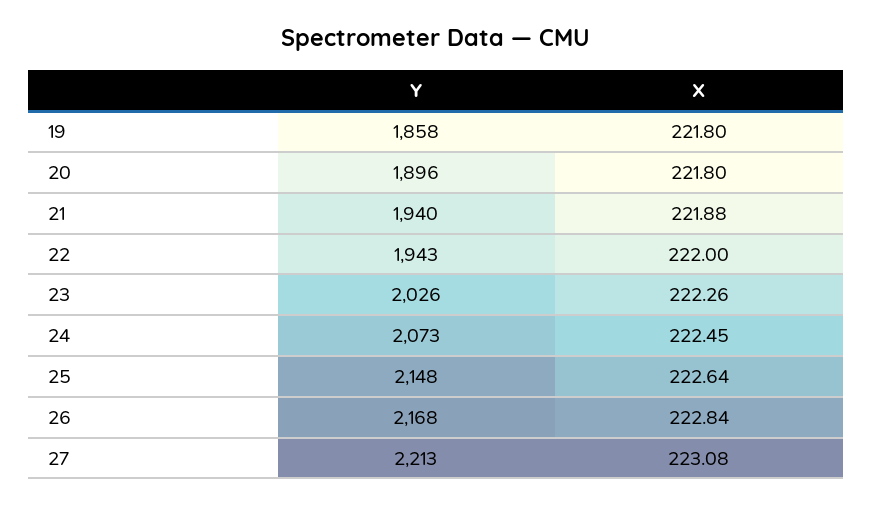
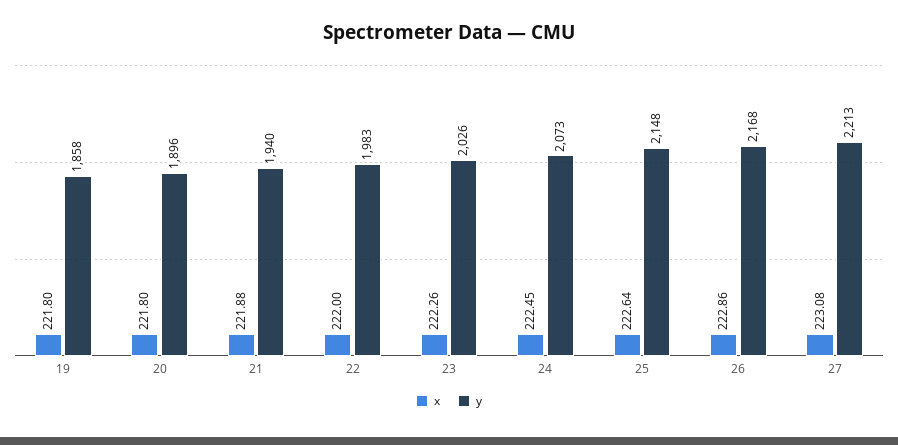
Y, 22: 1943 -> 1983
X, 26: 222.84 -> 222.86

